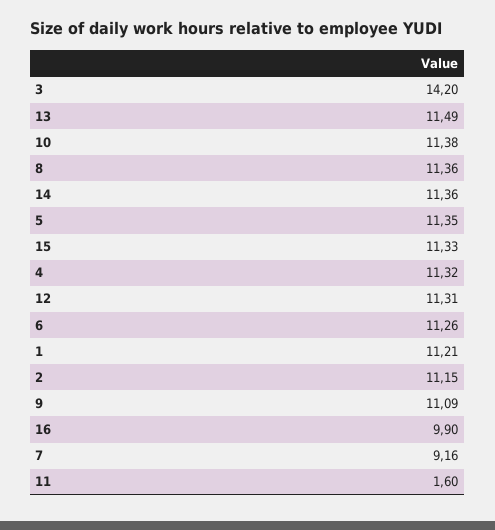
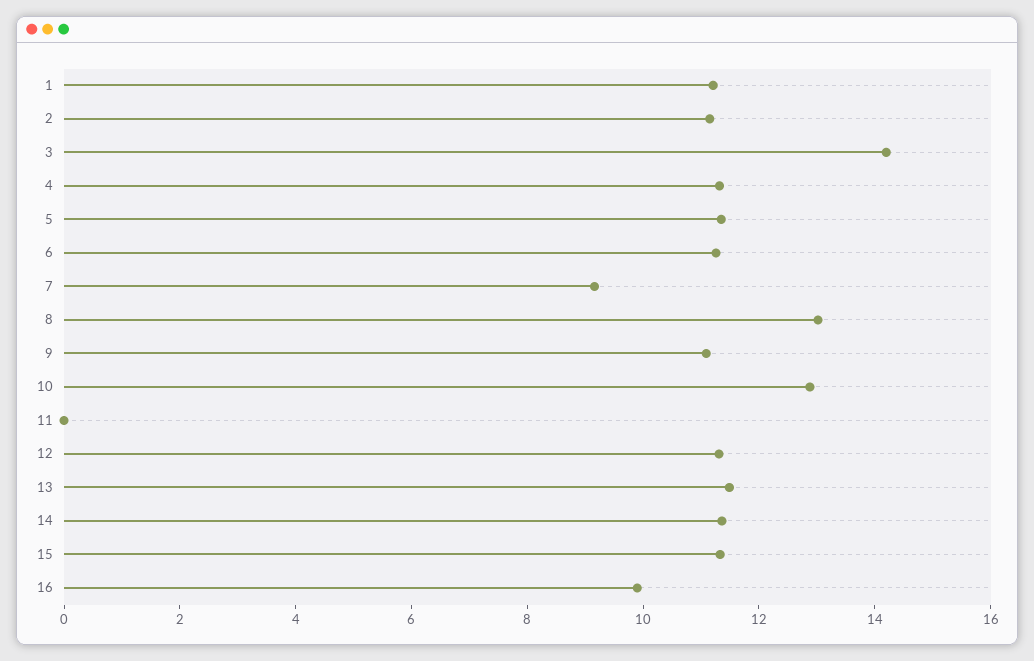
10: 11.38 -> 13
8: 11.36 -> 13
11: 1.6 -> 0

